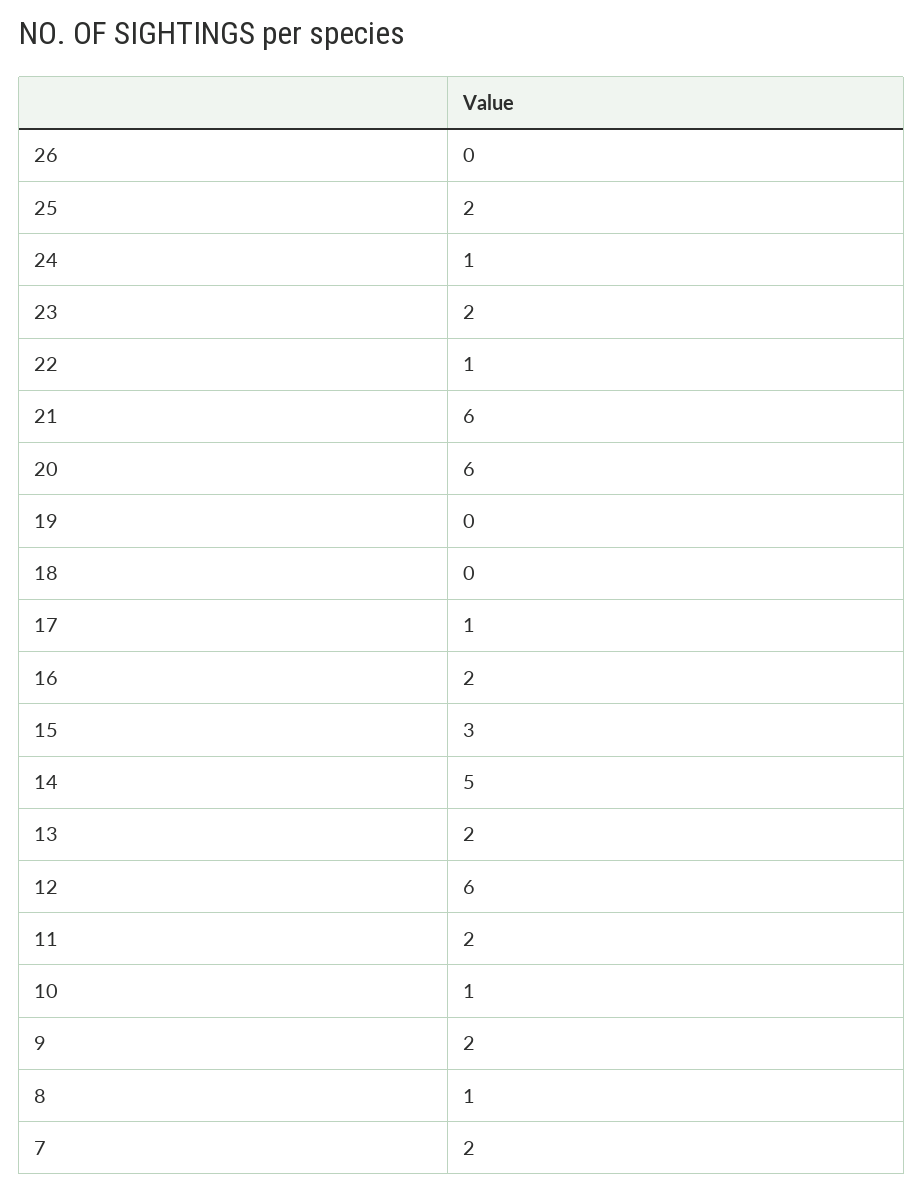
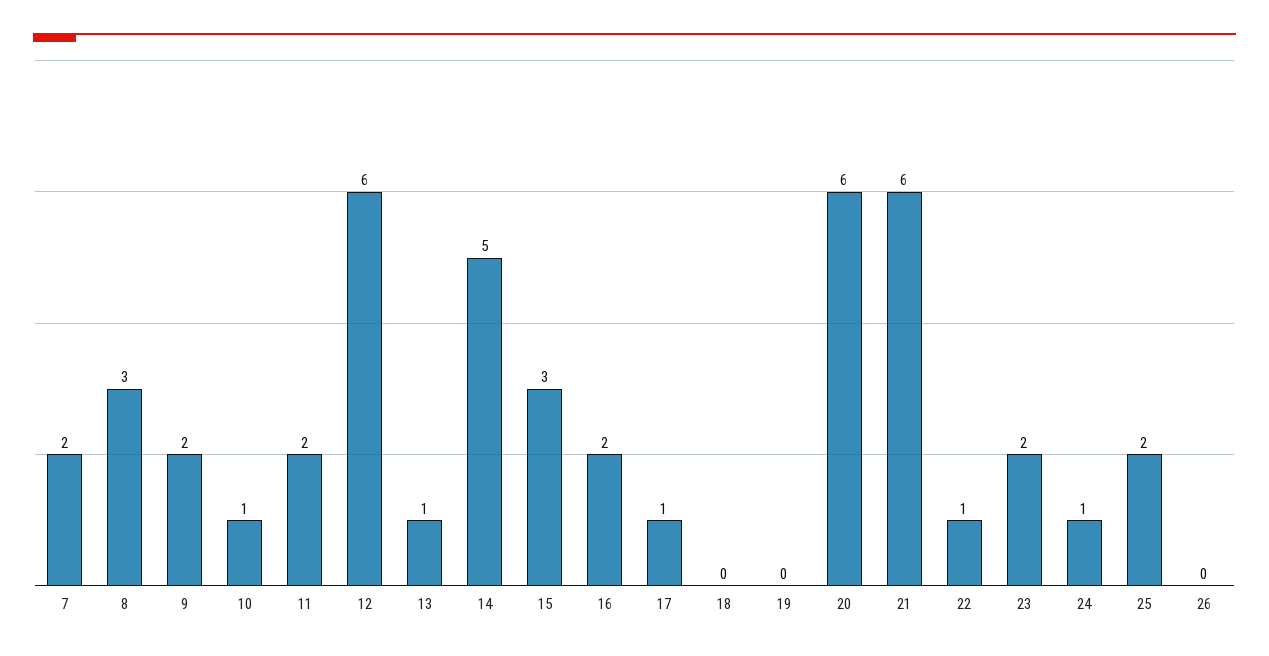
13: 2 -> 1
8: 1 -> 3

